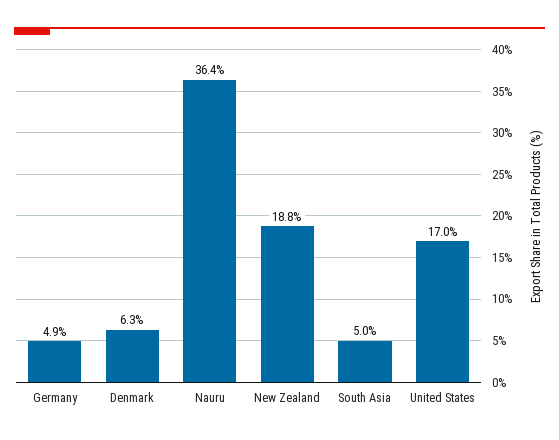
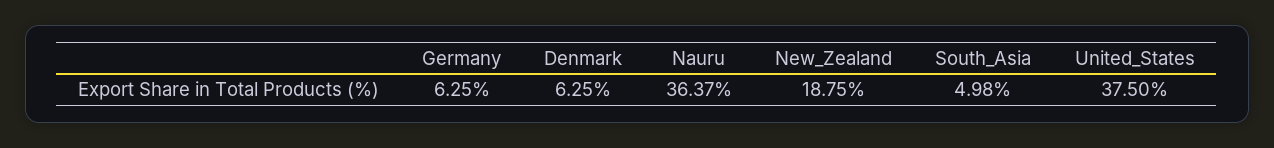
Germany: 4.9 -> 6.25
United States: 17 -> 37.5

